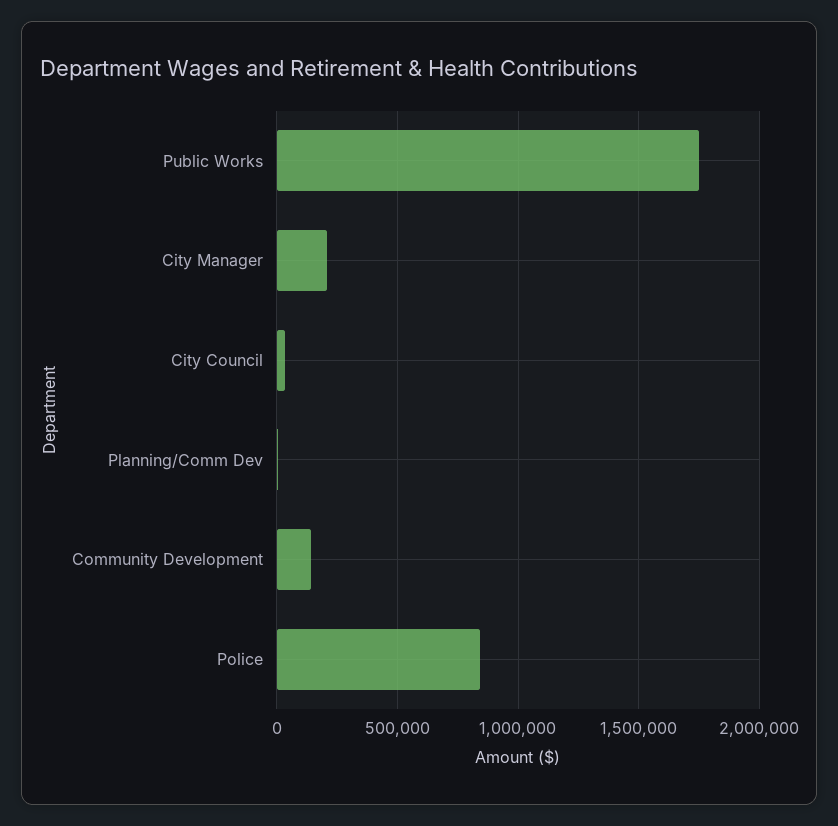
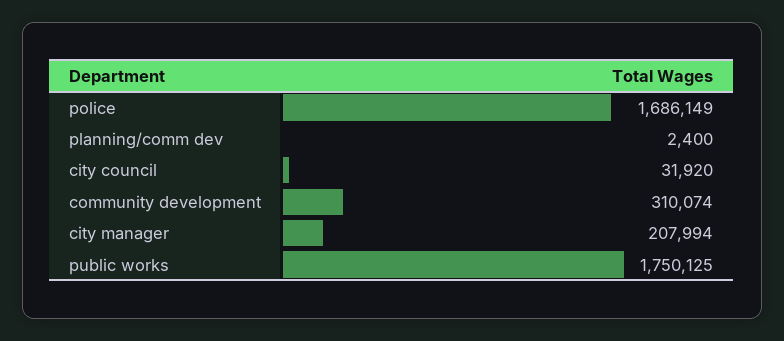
Community Development: 150000 -> 310074
Police: 850000 -> 1686149

